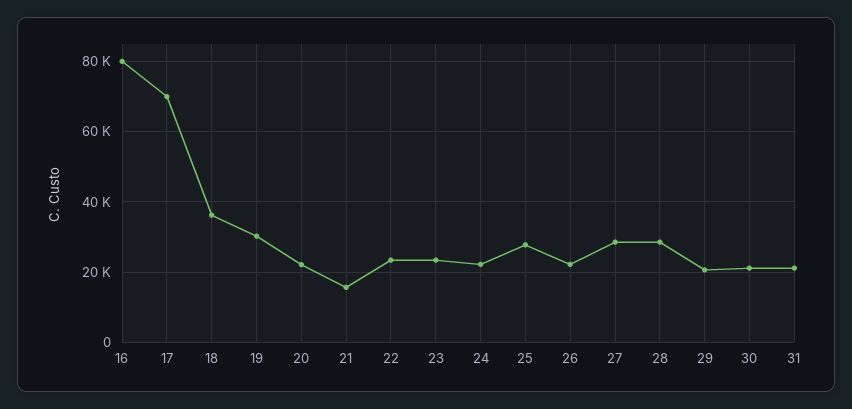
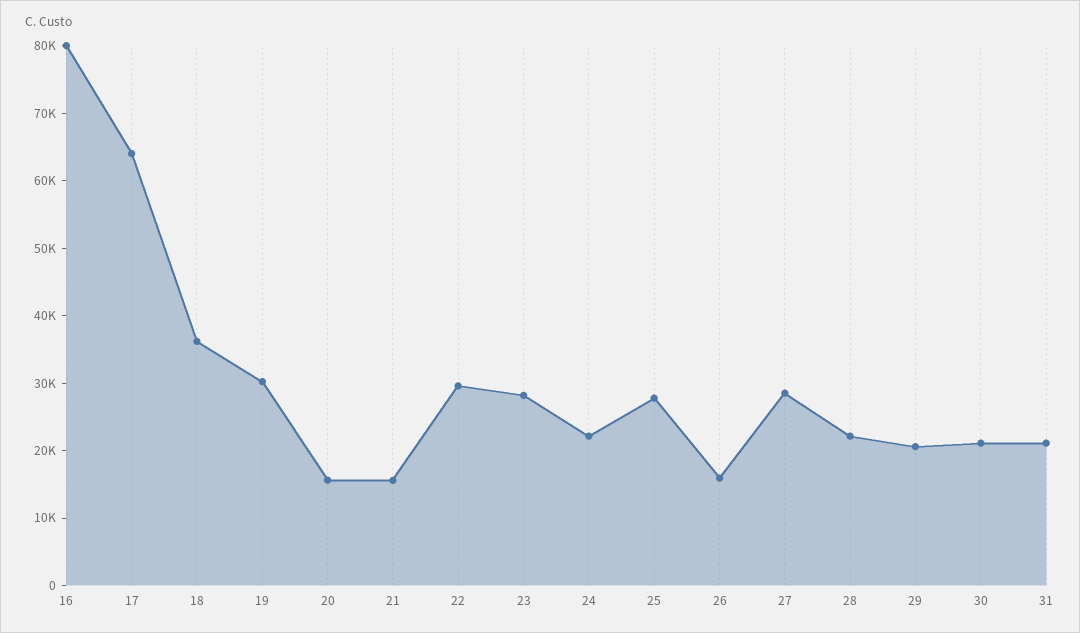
17: 70000 -> 64000
20: 22000 -> 16000
22: 24000 -> 30000
23: 24000 -> 28000
26: 22000 -> 16000
28: 28000 -> 22000

